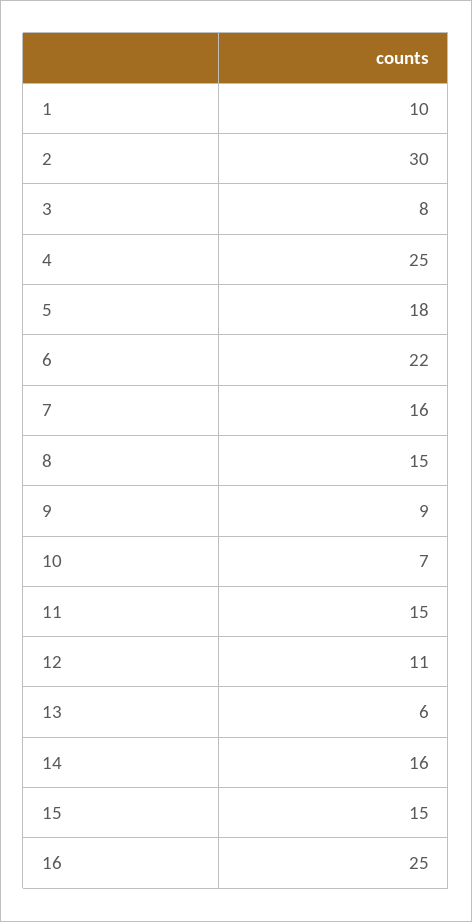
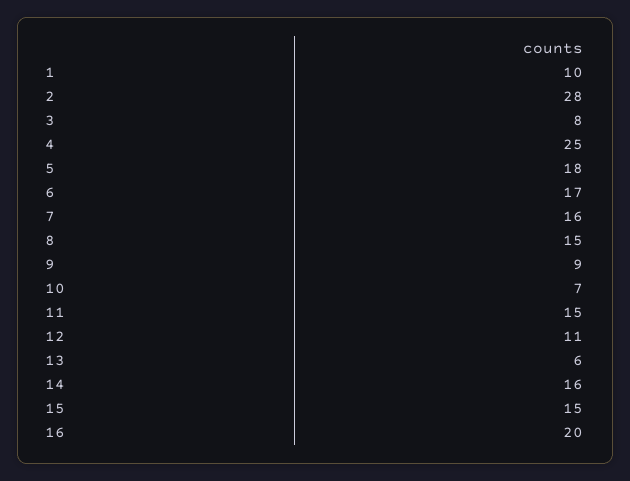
2: 30 -> 28
6: 22 -> 17
16: 25 -> 20

